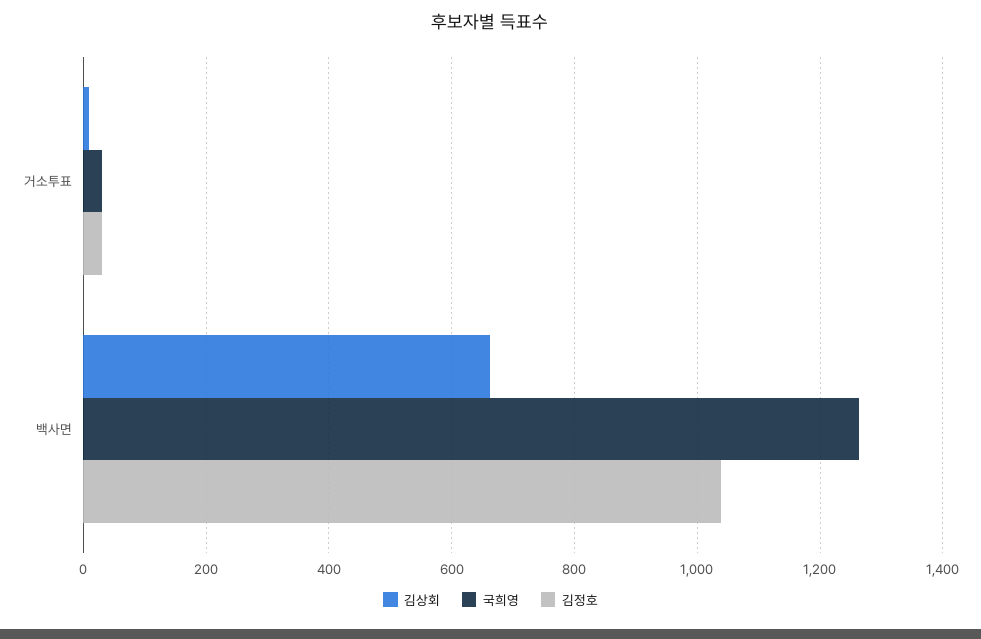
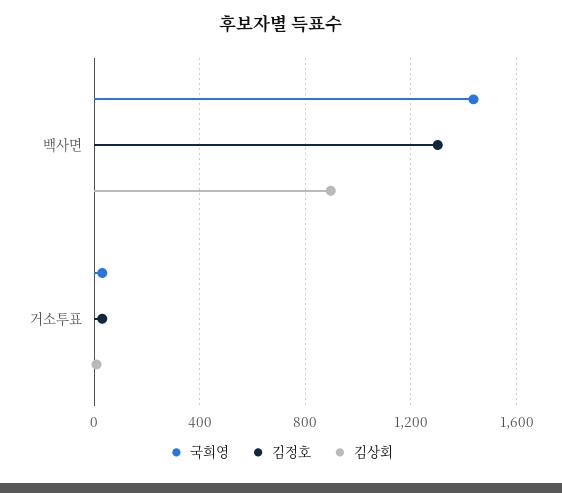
김상회, 백사면: 660 -> 900
국희영, 백사면: 1260 -> 1450
김정호, 백사면: 1040 -> 1300

